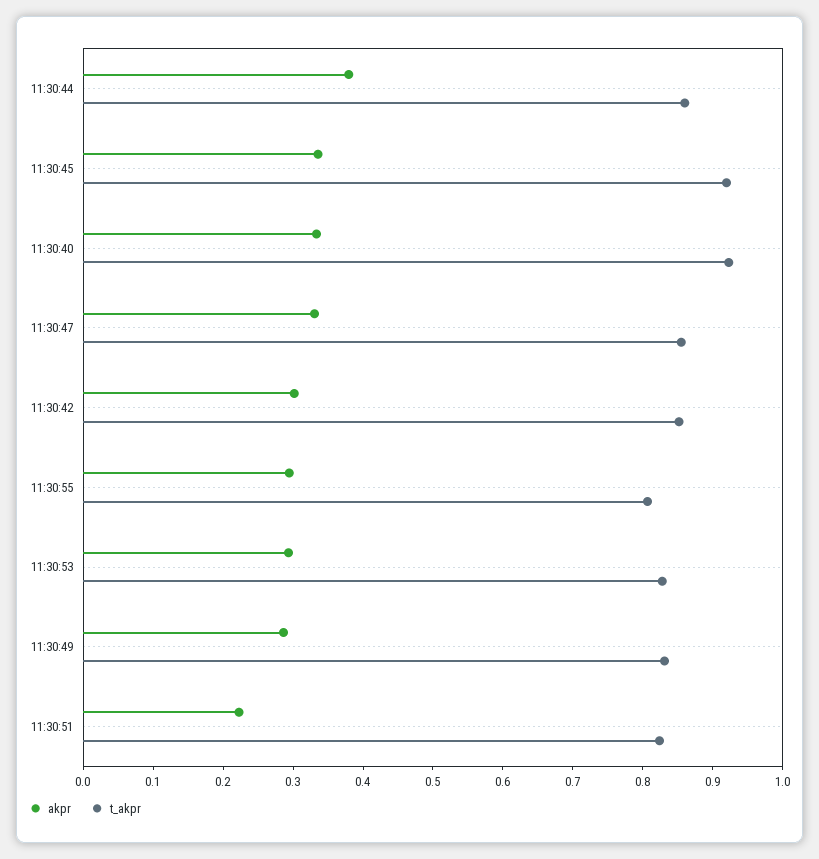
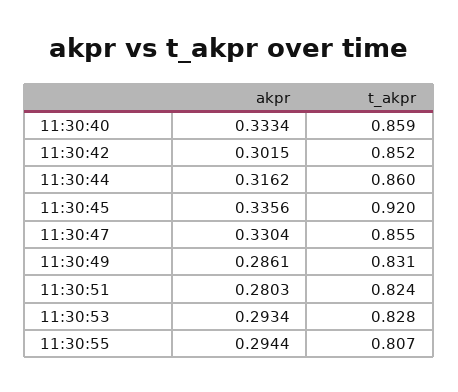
akpr, 11:30:44: 0.38 -> 0.3162
t_akpr, 11:30:40: 0.92 -> 0.859
akpr, 11:30:51: 0.22 -> 0.2803

